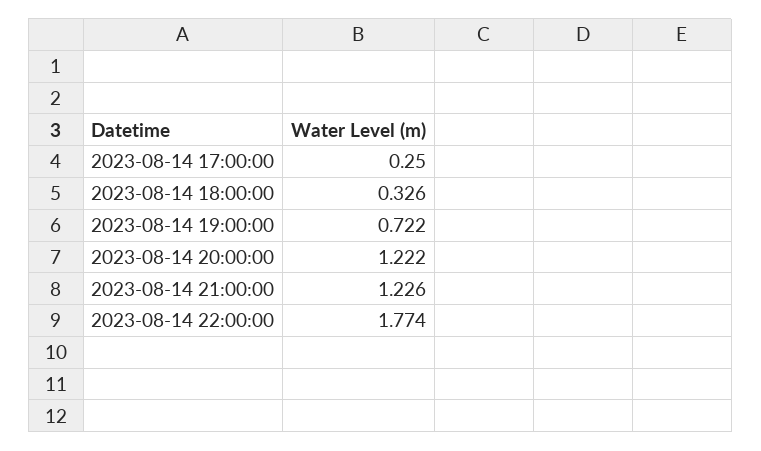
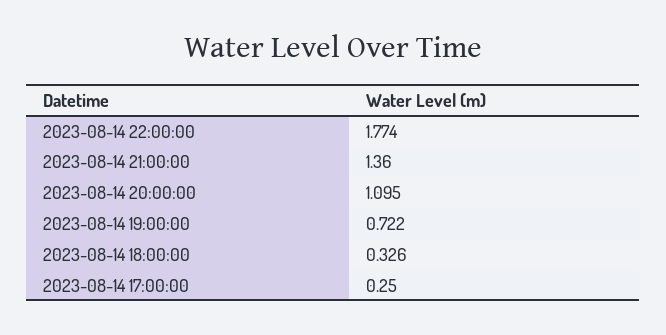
2023-08-14 20:00:00: 1.222 -> 1.095
2023-08-14 21:00:00: 1.226 -> 1.36

